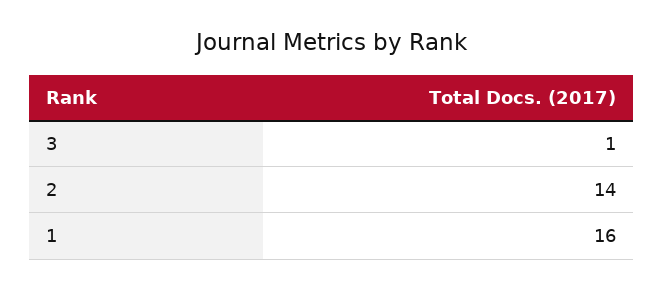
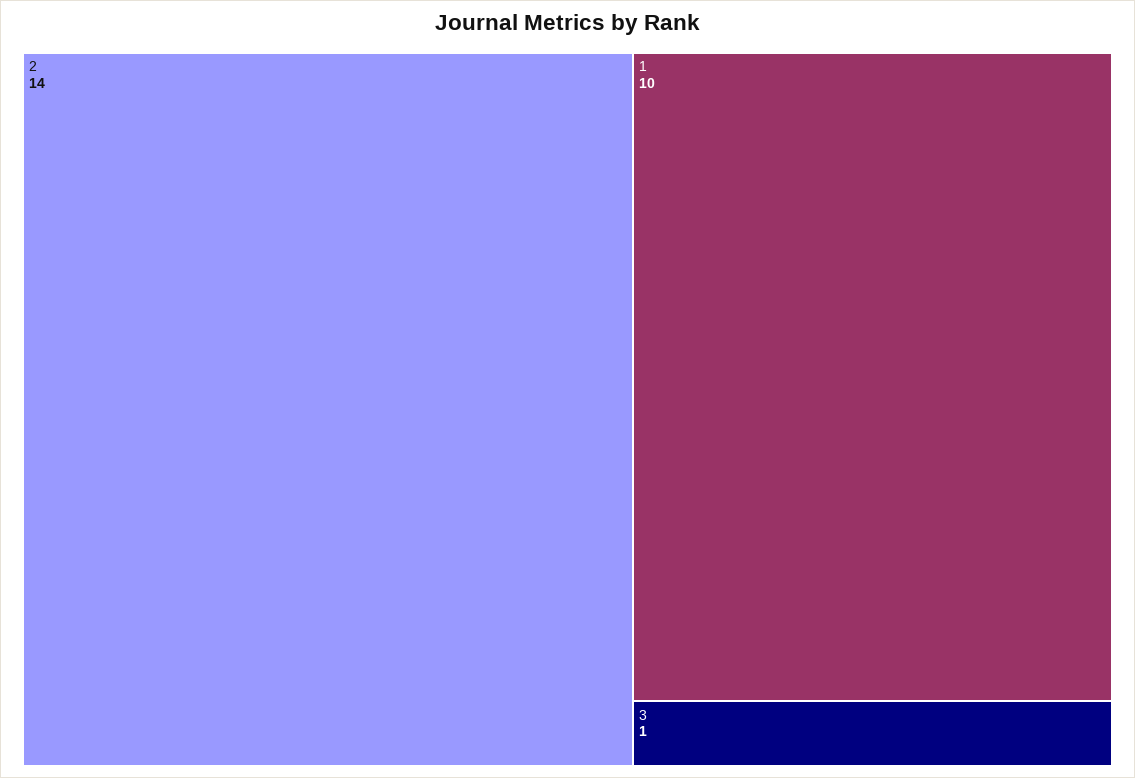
1: 16 -> 10

